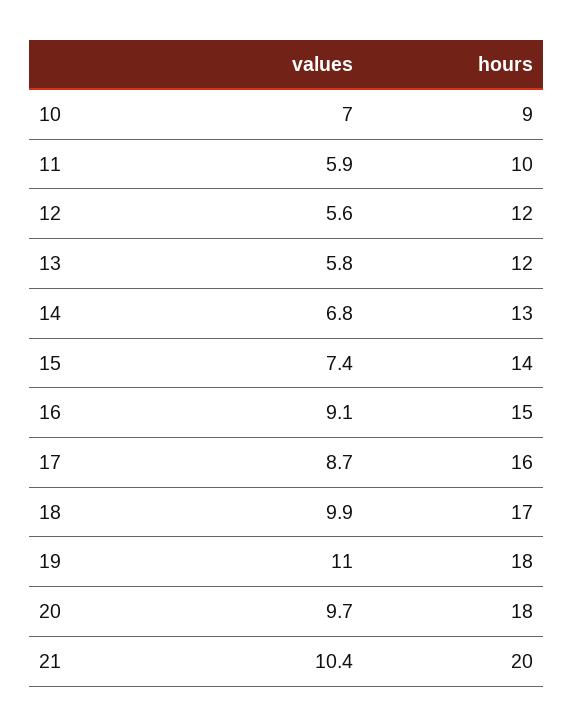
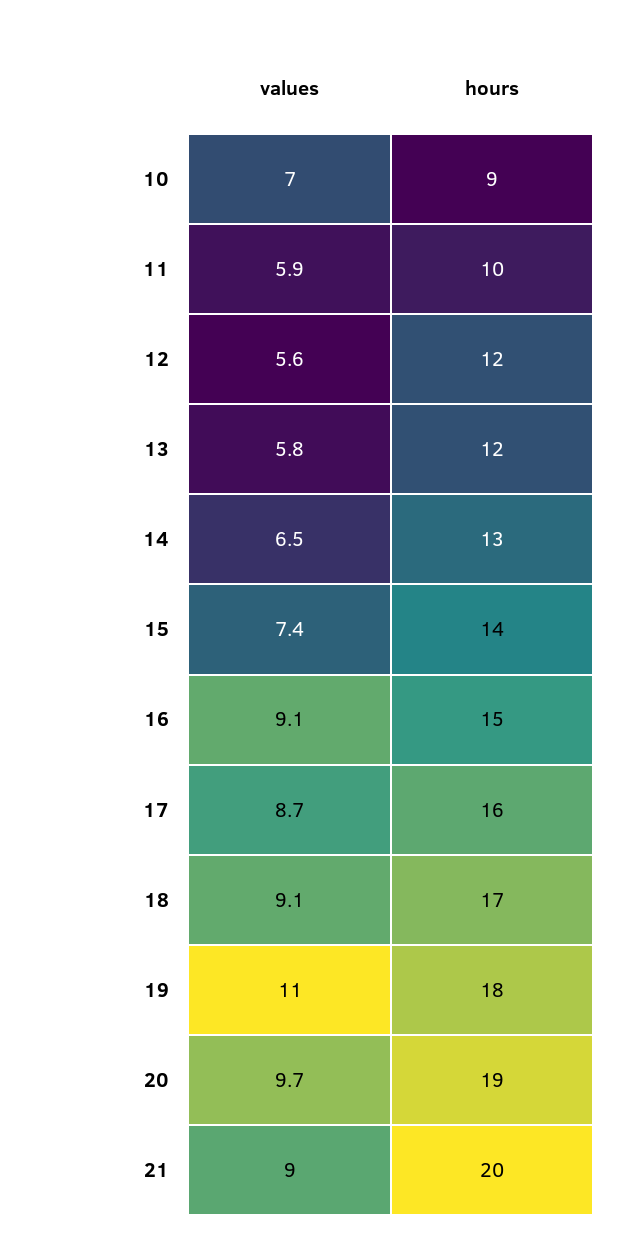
values, 14: 6.8 -> 6.5
values, 18: 9.9 -> 9.1
hours, 20: 18 -> 19
values, 21: 10.4 -> 9

